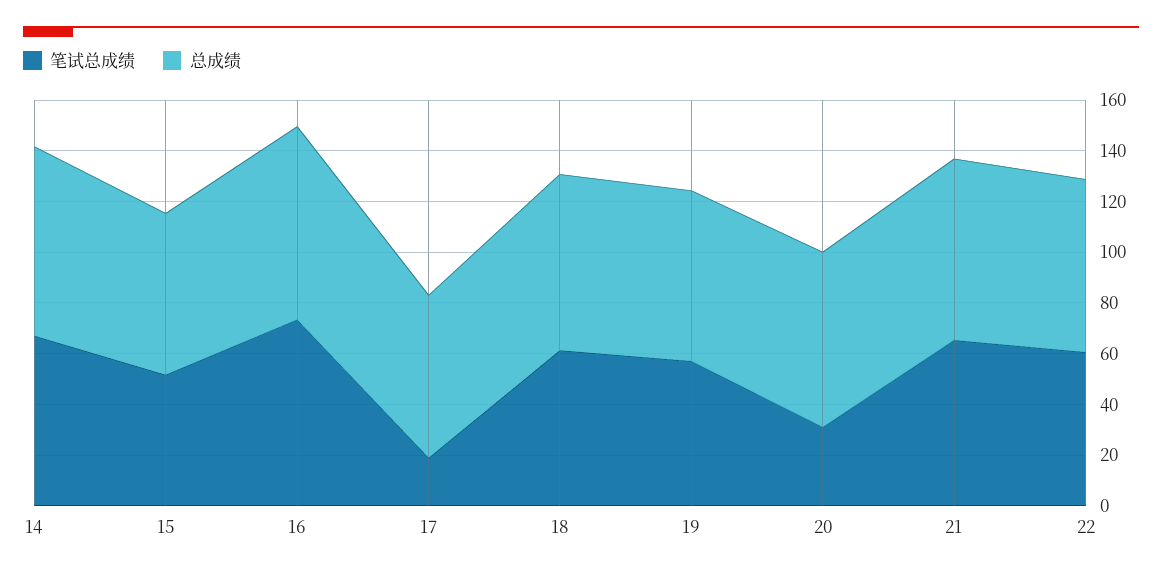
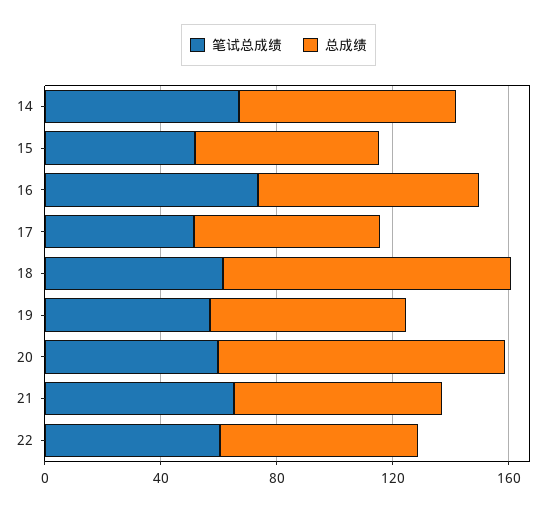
笔试总成绩, 17: 20 -> 50
总成绩, 18: 70 -> 100
笔试总成绩, 20: 30 -> 60
总成绩, 20: 70 -> 100

